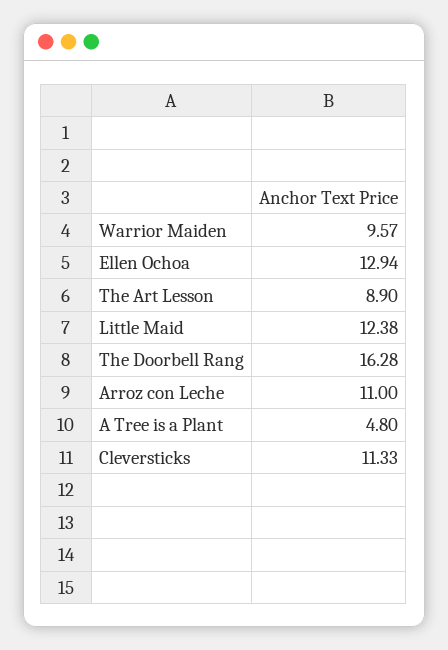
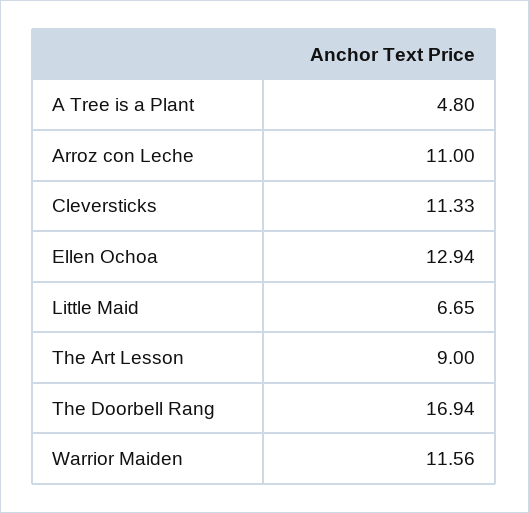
Warrior Maiden: 9.57 -> 11.56
The Art Lesson: 8.9 -> 9
Little Maid: 12.38 -> 6.65
The Doorbell Rang: 16.28 -> 16.94

